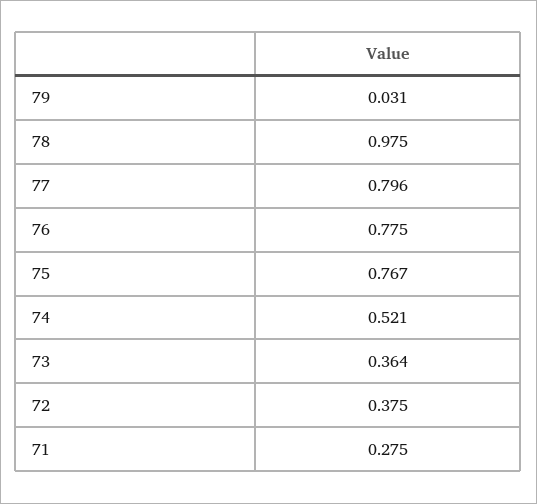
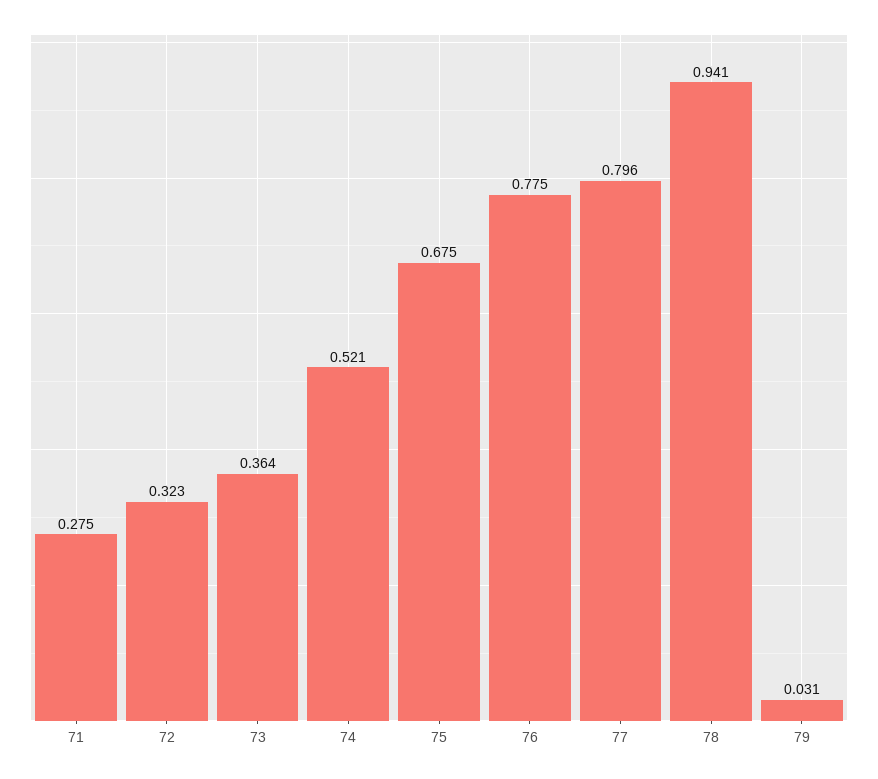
78: 0.975 -> 0.941
75: 0.767 -> 0.675
72: 0.375 -> 0.323

